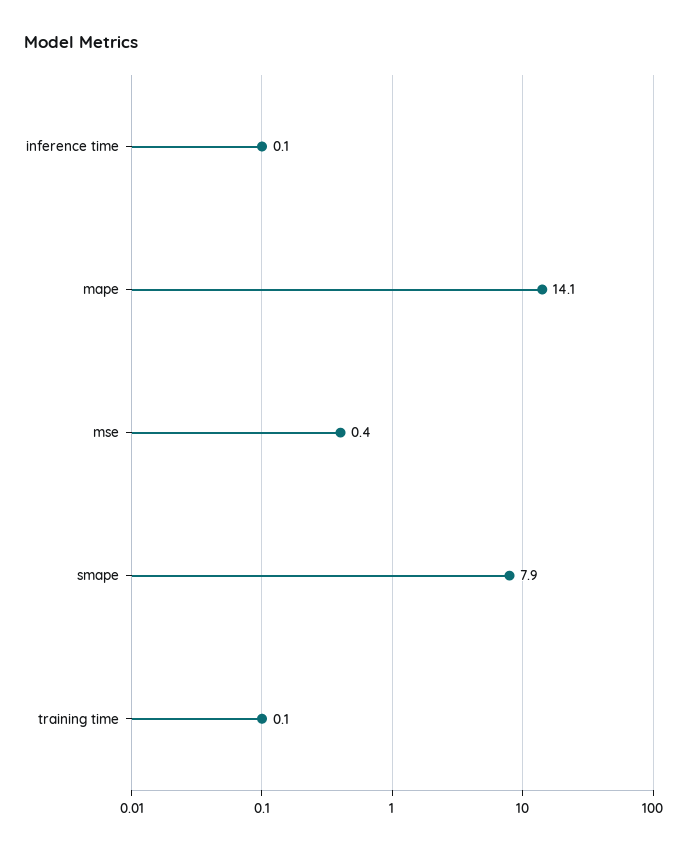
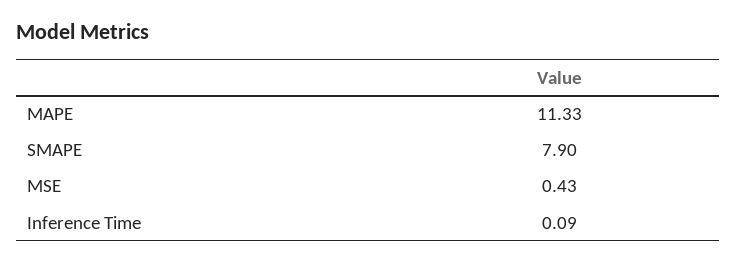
mape: 14.1 -> 11.33
training time: 0.1 -> none

